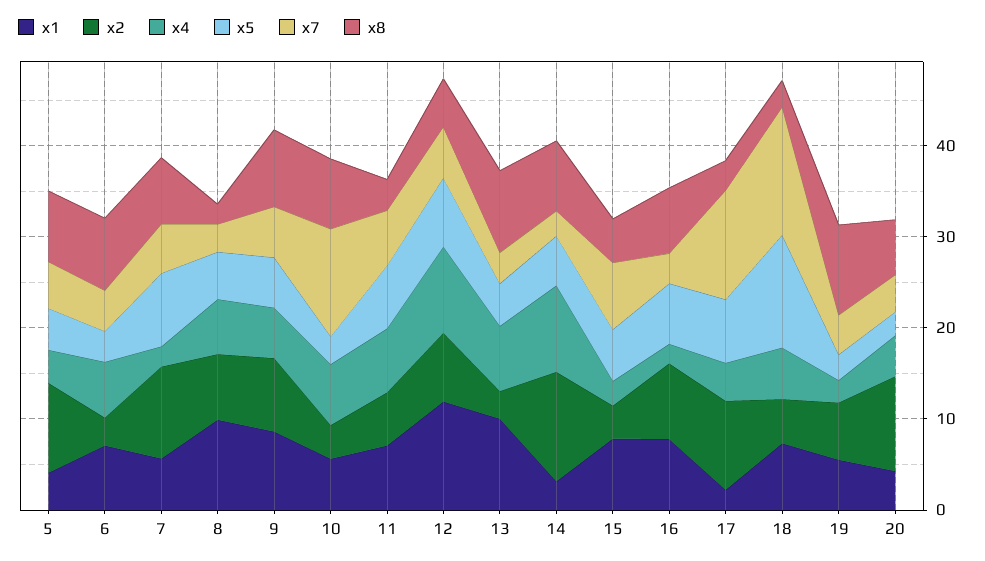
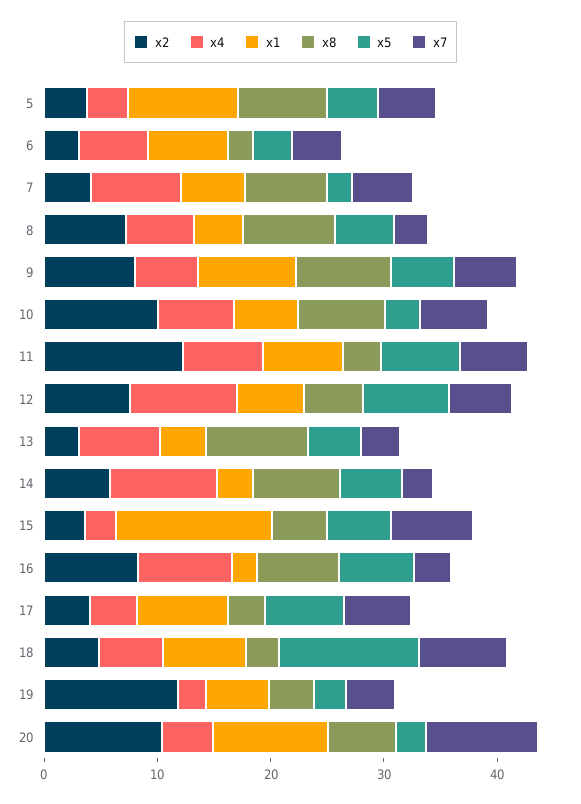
x1, 5: 4 -> 10
x2, 5: 10 -> 4
x8, 6: 8 -> 2
x2, 7: 10 -> 4
x4, 7: 2 -> 8
x5, 7: 8 -> 2
x1, 8: 10 -> 4
x8, 8: 2 -> 8
x2, 10: 4 -> 10
x7, 10: 12 -> 6
x2, 11: 6 -> 12
x1, 12: 12 -> 6
x1, 13: 10 -> 4
x2, 14: 12 -> 6
x1, 15: 8 -> 14
x1, 16: 8 -> 2
x4, 16: 2 -> 8
x1, 17: 2 -> 8
x2, 17: 10 -> 4
x7, 17: 12 -> 6
x7, 18: 14 -> 8
x2, 19: 6 -> 12
x8, 19: 10 -> 4
x1, 20: 4 -> 10
x7, 20: 4 -> 10

